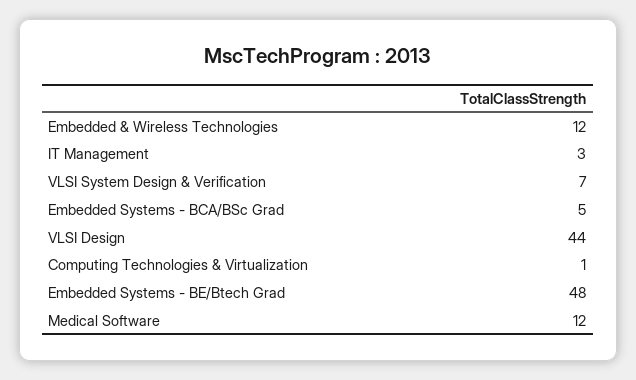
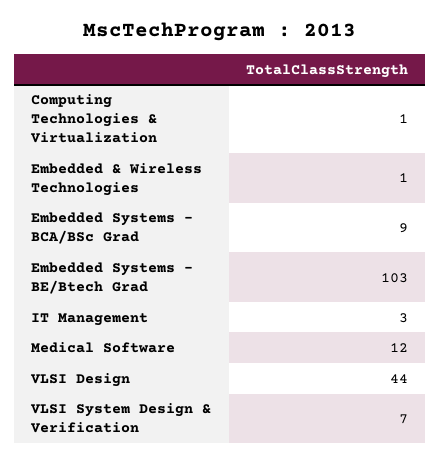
Embedded & Wireless Technologies: 12 -> 1
Embedded Systems - BCA/BSc Grad: 5 -> 9
Embedded Systems - BE/Btech Grad: 48 -> 103

